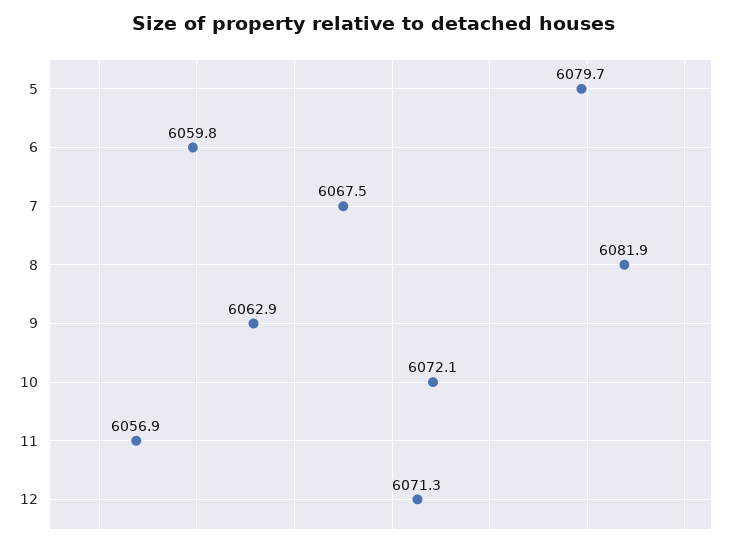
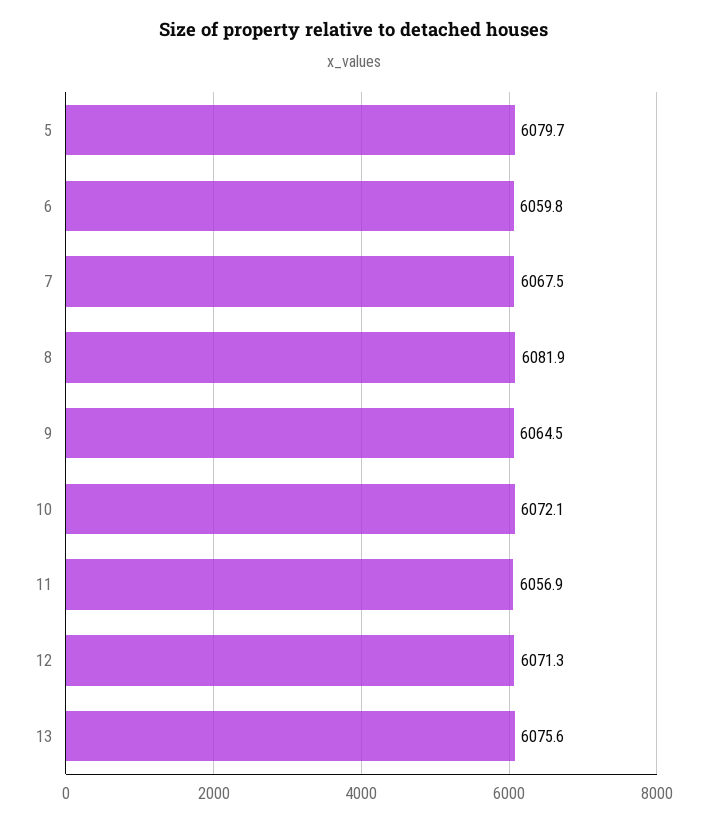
9: 6062.9 -> 6064.5
13: none -> 6075.6

